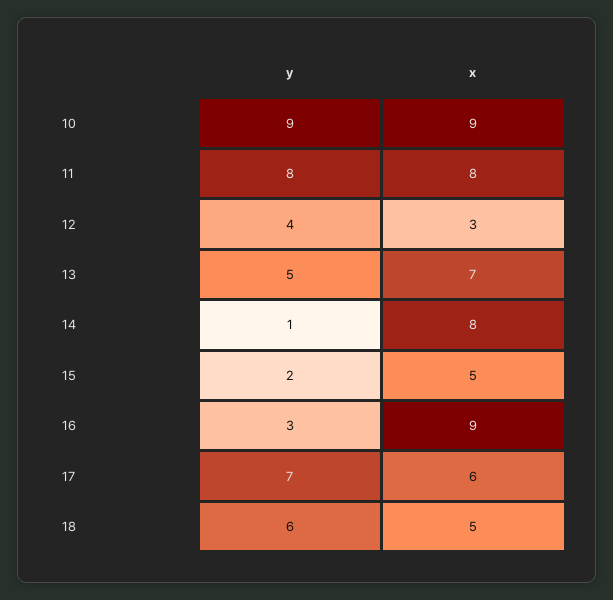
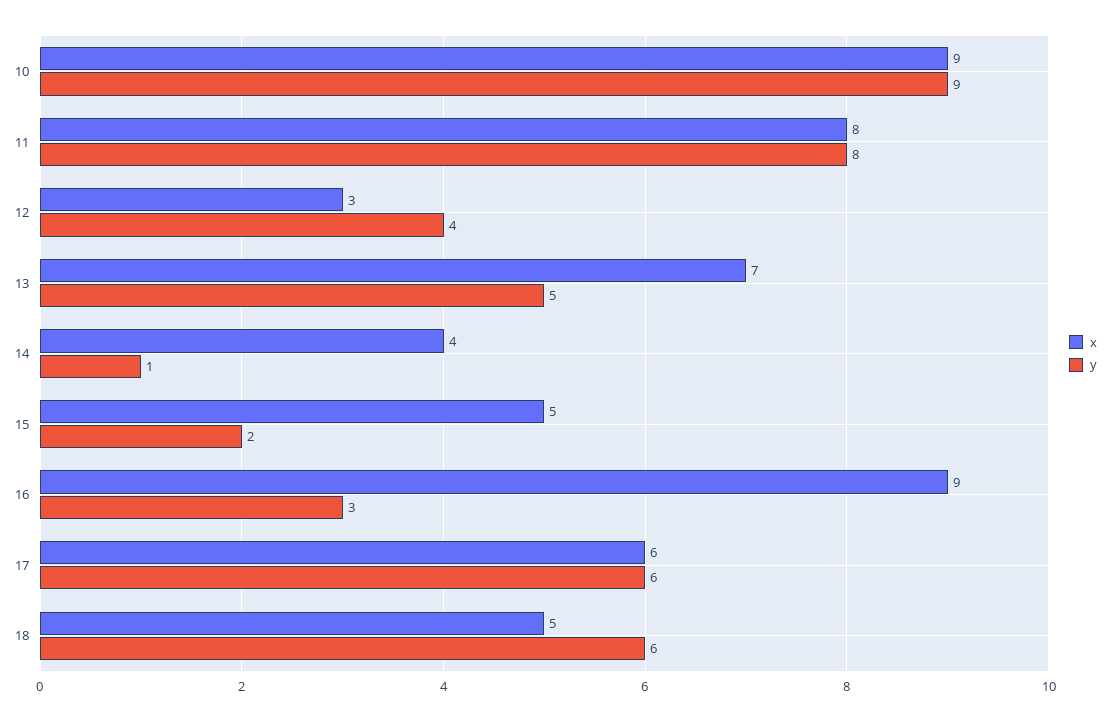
x, 14: 8 -> 4
y, 17: 7 -> 6

